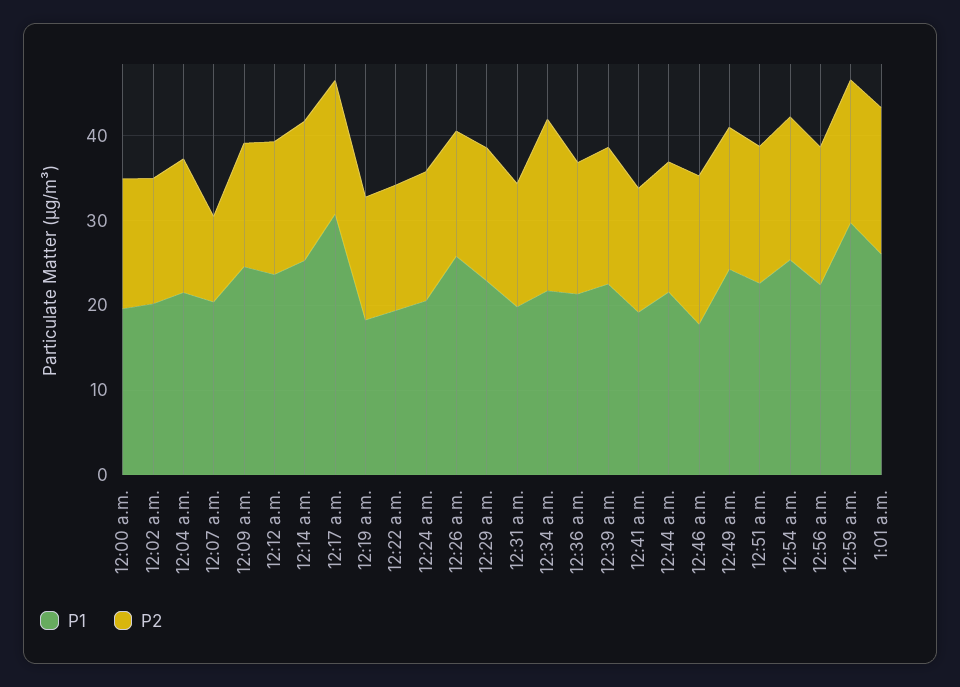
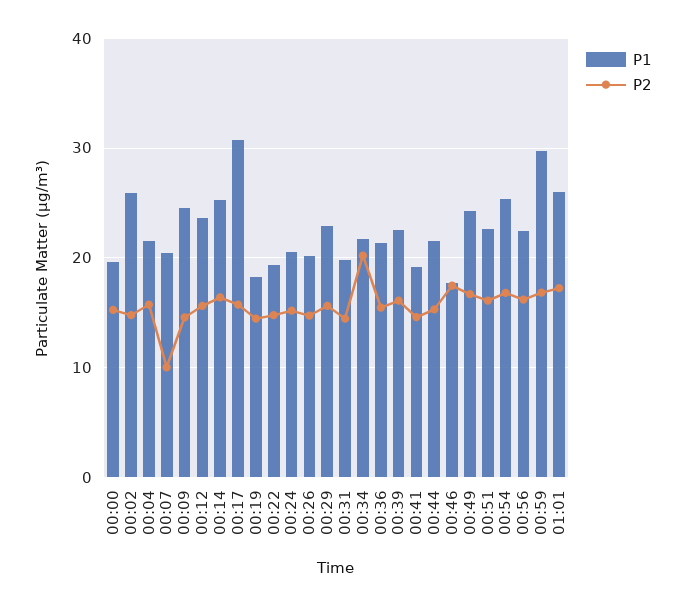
P1, 12:02 a.m.: 20 -> 26
P1, 12:26 a.m.: 26 -> 20

